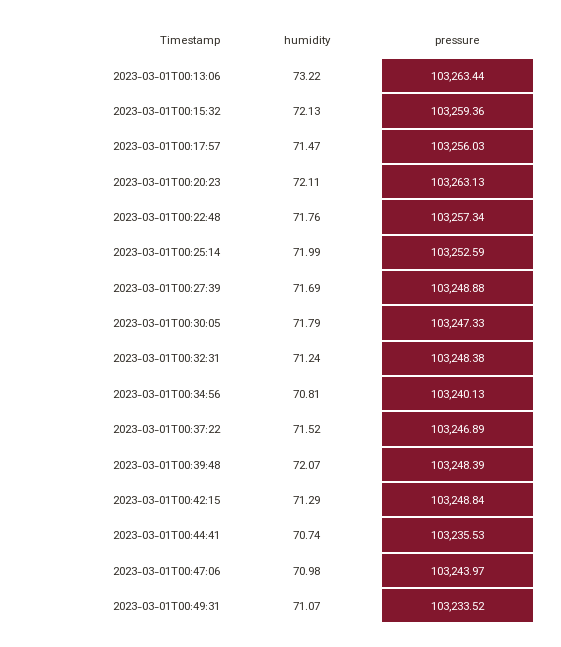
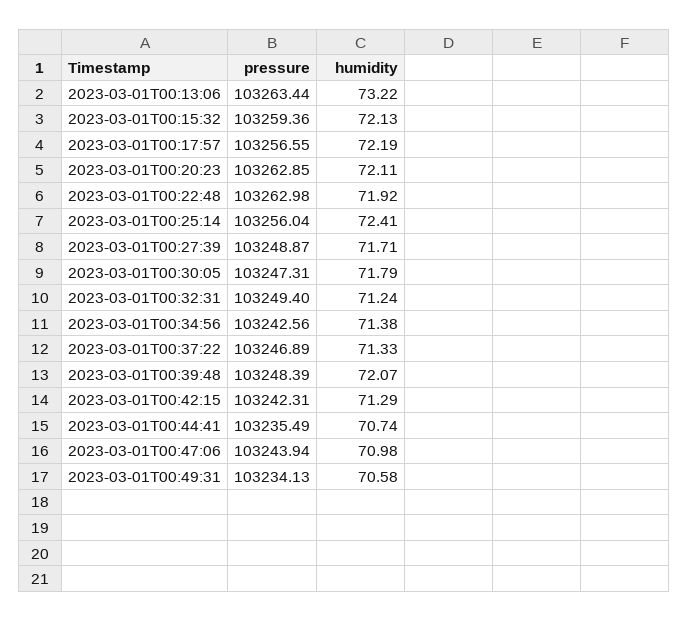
humidity, 2023-03-01T00:17:57: 71.47 -> 72.19
pressure, 2023-03-01T00:17:57: 103256.03 -> 103256.55
pressure, 2023-03-01T00:20:23: 103263.13 -> 103262.85
humidity, 2023-03-01T00:22:48: 71.76 -> 71.92
pressure, 2023-03-01T00:22:48: 103257.34 -> 103262.98
humidity, 2023-03-01T00:25:14: 71.99 -> 72.41
pressure, 2023-03-01T00:25:14: 103252.59 -> 103256.04
humidity, 2023-03-01T00:27:39: 71.69 -> 71.71
pressure, 2023-03-01T00:27:39: 103248.88 -> 103248.87
pressure, 2023-03-01T00:30:05: 103247.33 -> 103247.31
pressure, 2023-03-01T00:32:31: 103248.38 -> 103249.4
humidity, 2023-03-01T00:34:56: 70.81 -> 71.38
pressure, 2023-03-01T00:34:56: 103240.13 -> 103242.56
humidity, 2023-03-01T00:37:22: 71.52 -> 71.33
pressure, 2023-03-01T00:42:15: 103248.84 -> 103242.31
pressure, 2023-03-01T00:44:41: 103235.53 -> 103235.49
pressure, 2023-03-01T00:47:06: 103243.97 -> 103243.94
humidity, 2023-03-01T00:49:31: 71.07 -> 70.58
pressure, 2023-03-01T00:49:31: 103233.52 -> 103234.13

